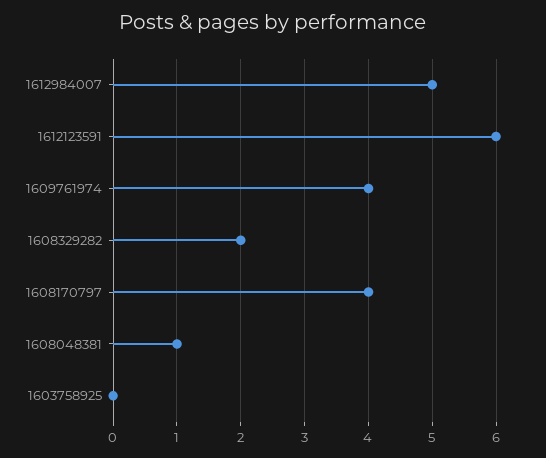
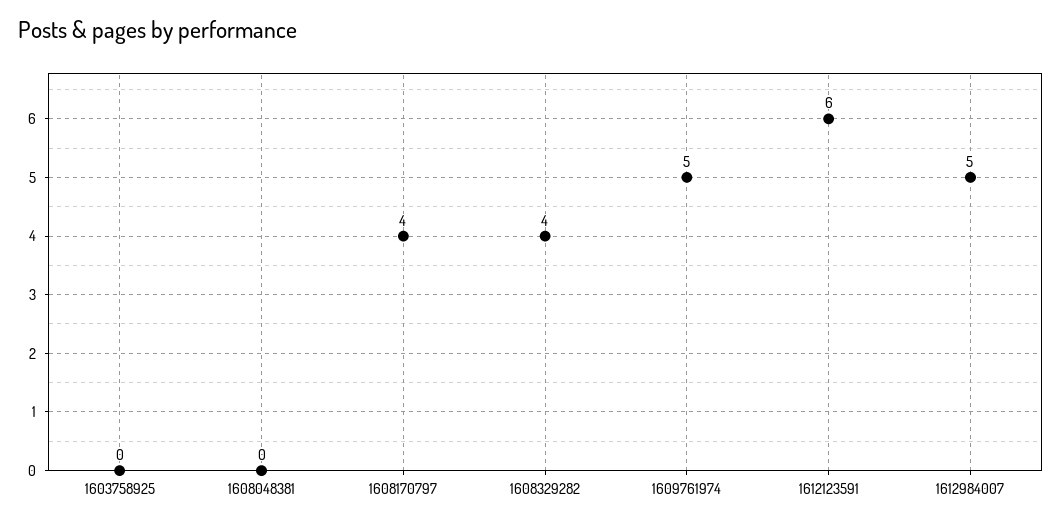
1609761974: 4 -> 5
1608329282: 2 -> 4
1608048381: 1 -> 0

